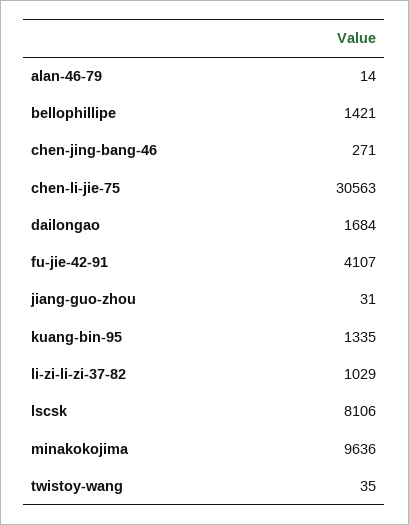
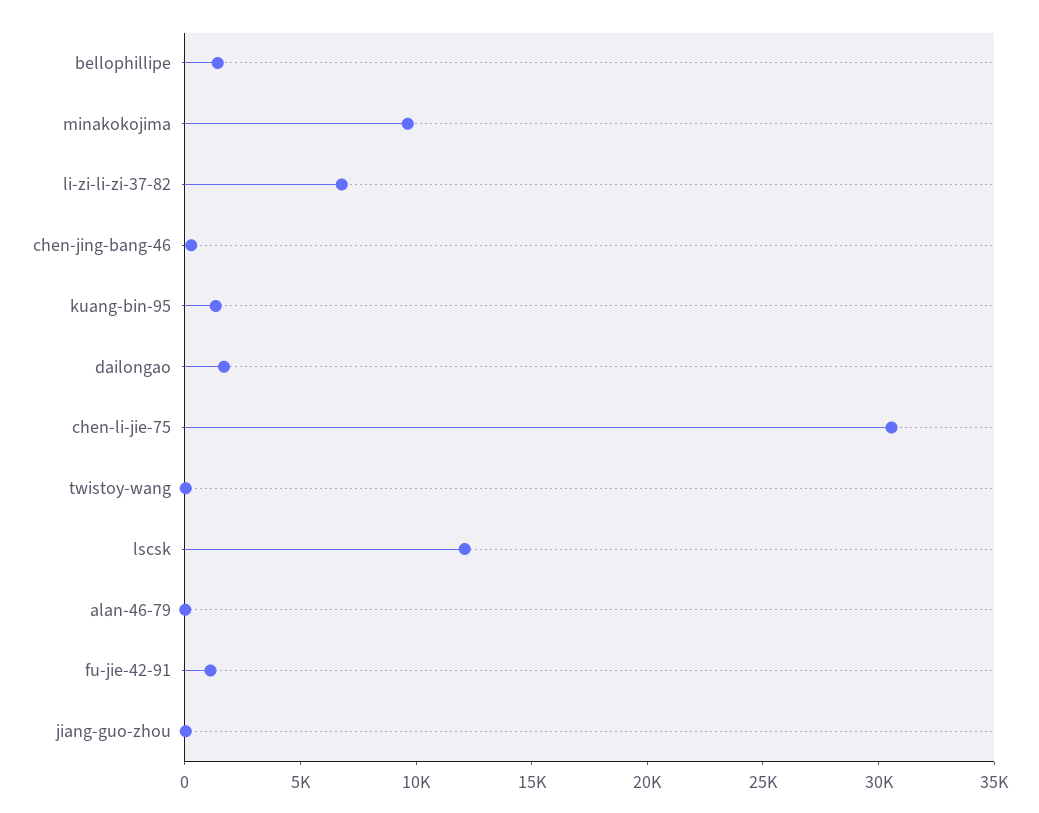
fu-jie-42-91: 4107 -> 1000
li-zi-li-zi-37-82: 1029 -> 7000
lscsk: 8106 -> 12000

